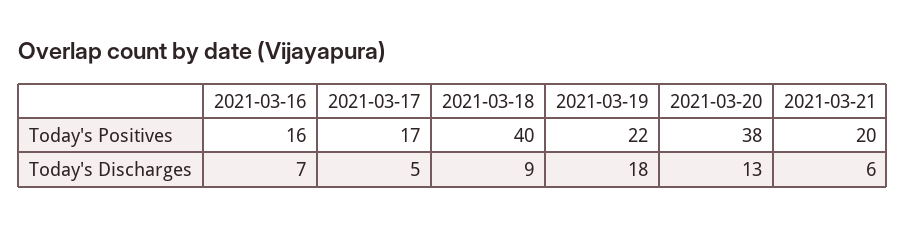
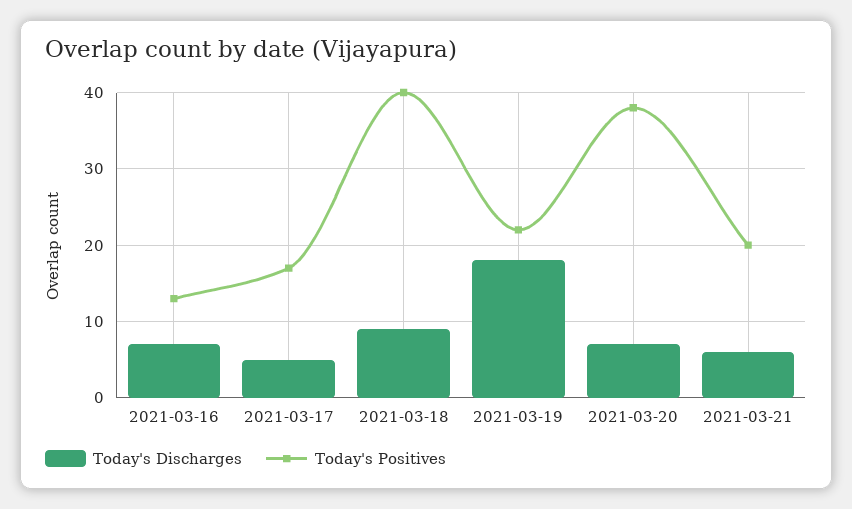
Today's Positives, 2021-03-16: 16 -> 13
Today's Discharges, 2021-03-20: 13 -> 7

